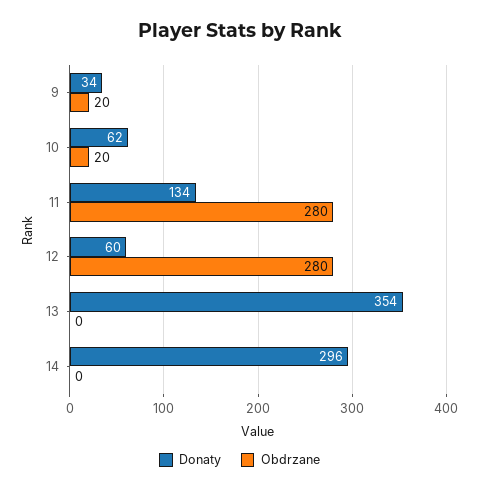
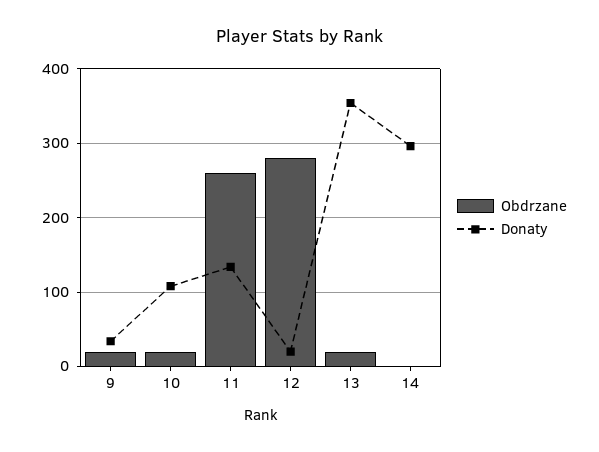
Donaty, 10: 62 -> 110
Obdrzane, 11: 280 -> 260
Donaty, 12: 60 -> 20
Obdrzane, 13: 0 -> 20

